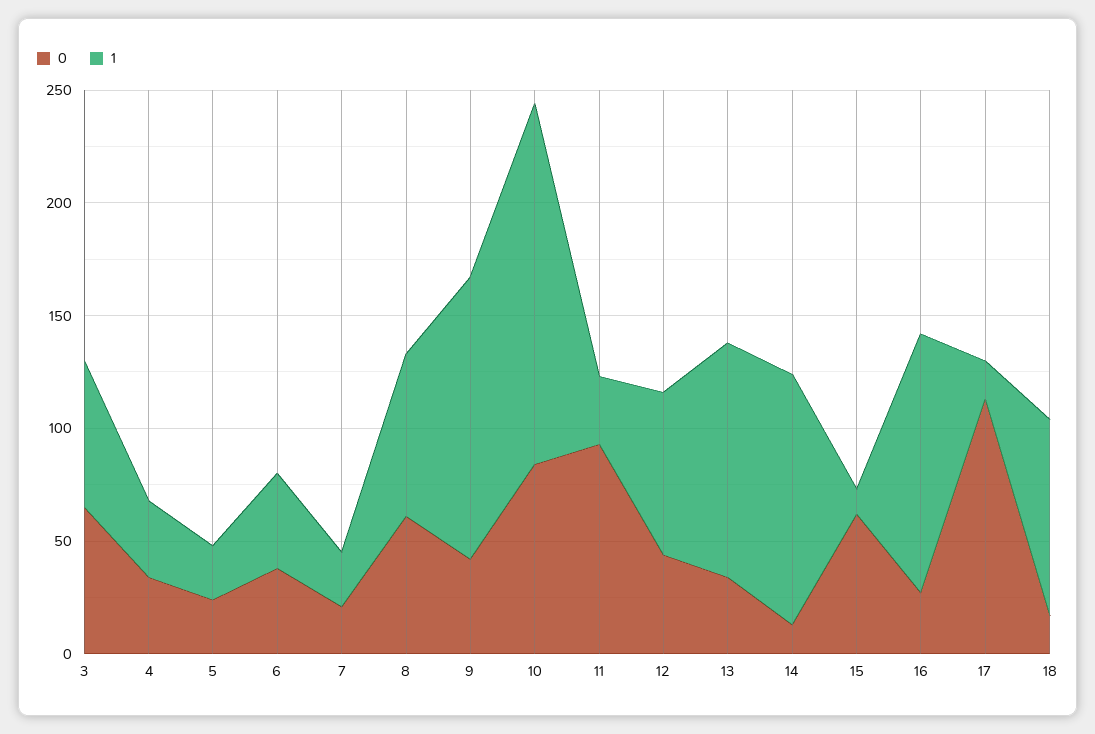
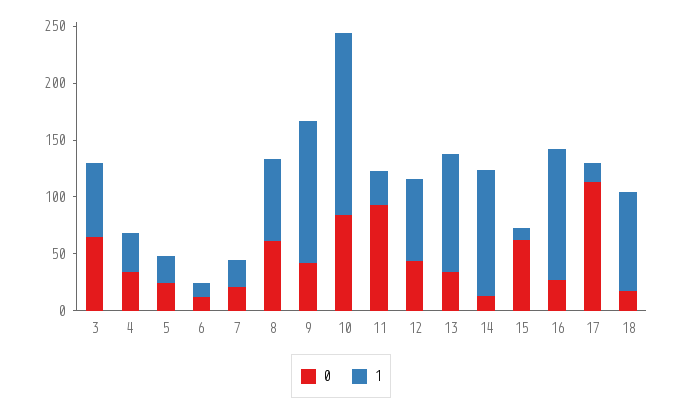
0, 6: 40 -> 10
1, 6: 40 -> 10

